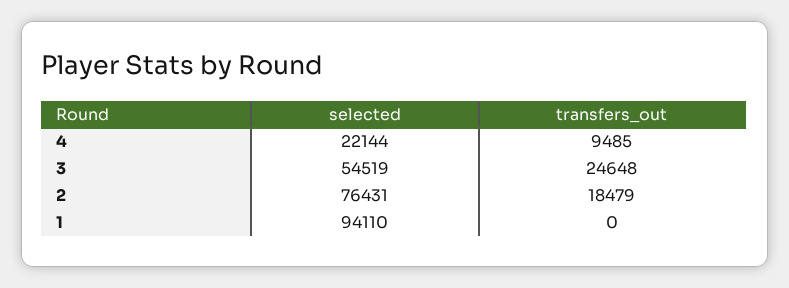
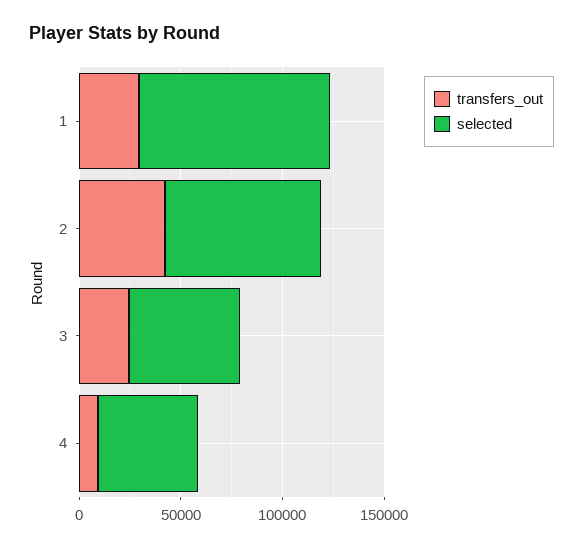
selected, 4: 22144 -> 50000
transfers_out, 2: 18479 -> 40000
transfers_out, 1: 0 -> 30000

